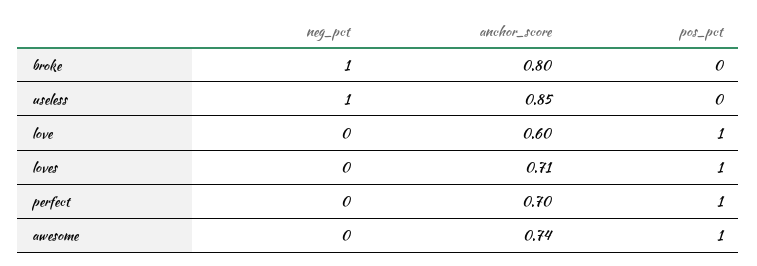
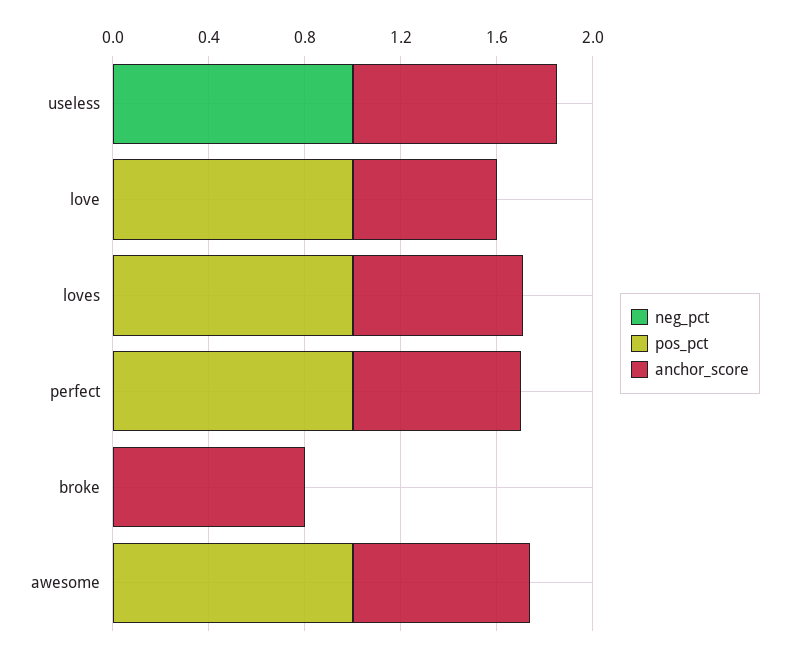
neg_pct, broke: 1 -> 0

